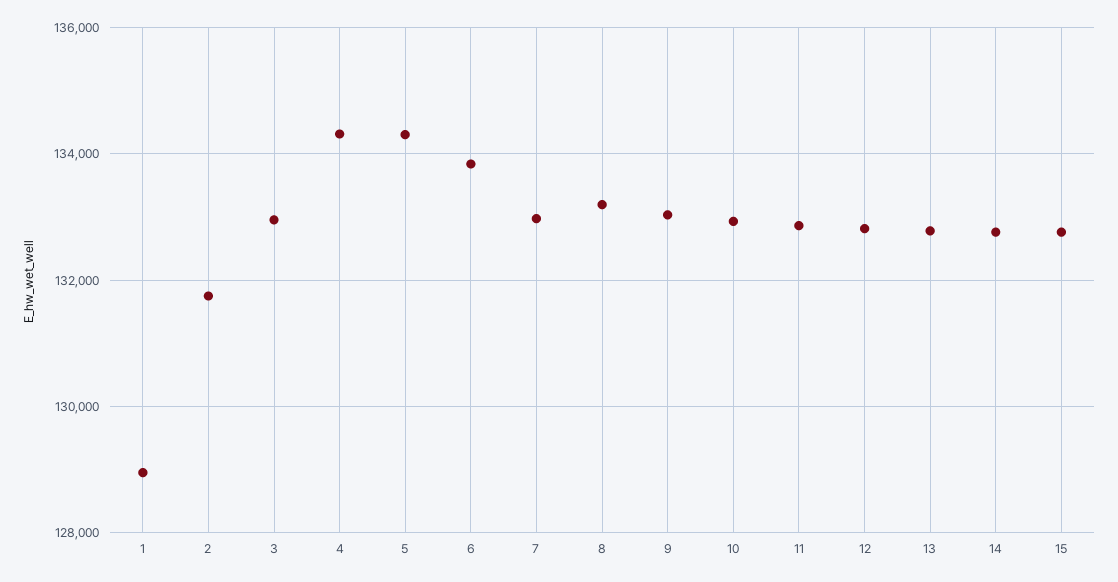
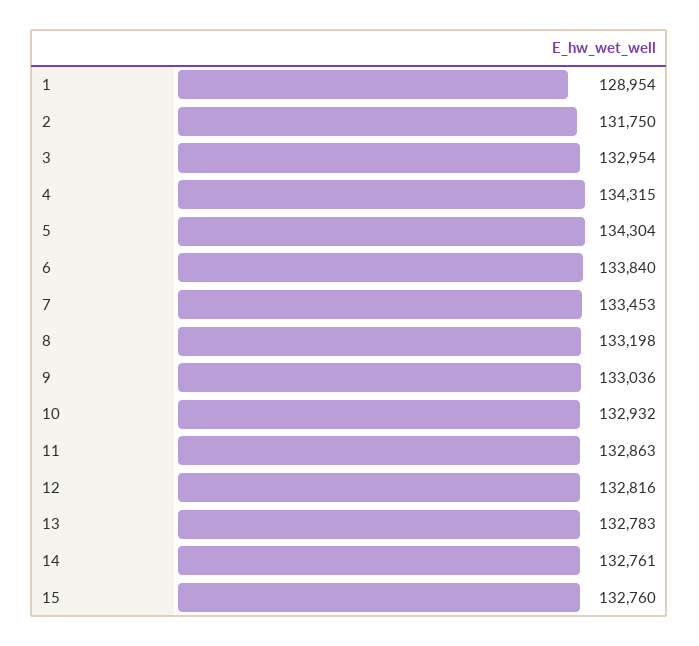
7: 133000 -> 133453

